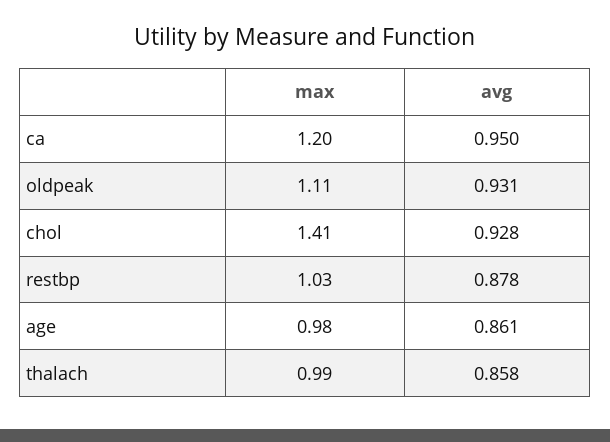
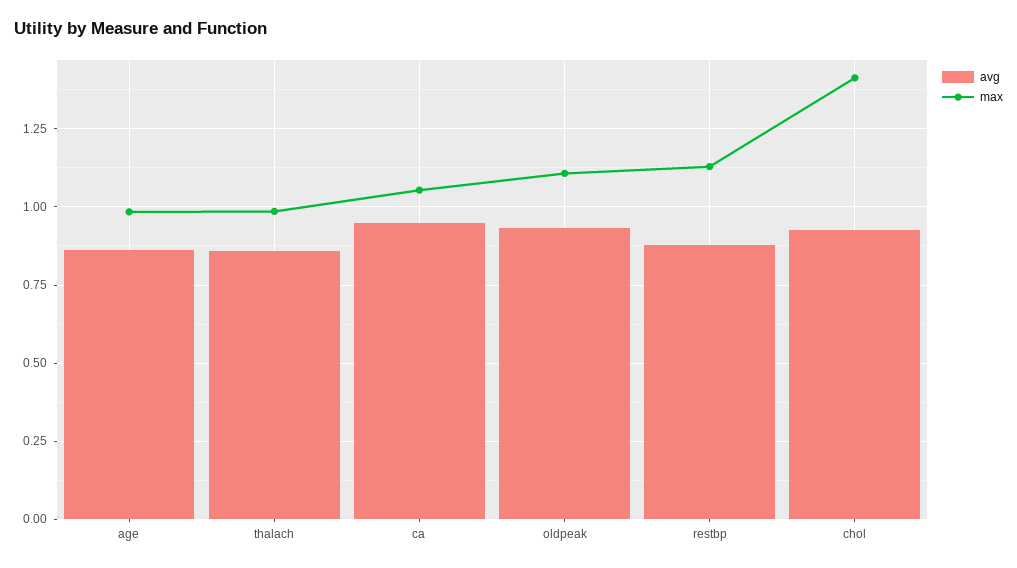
max, ca: 1.2 -> 1.05
max, restbp: 1.03 -> 1.125

